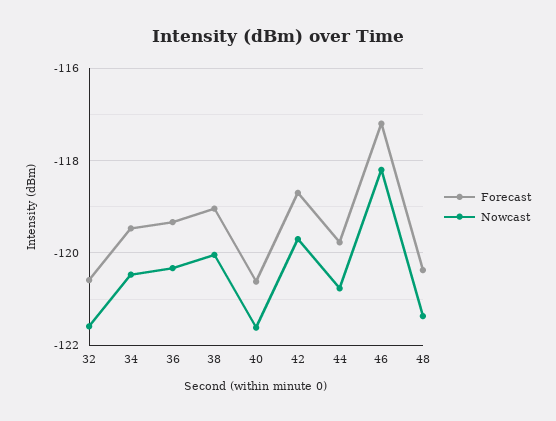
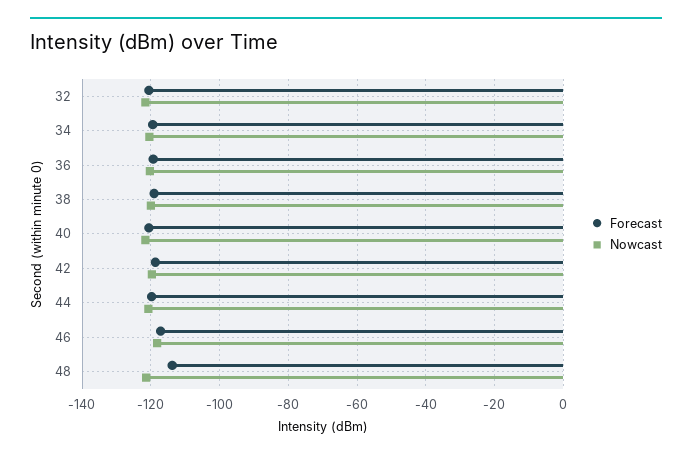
Forecast, 48: -120.4 -> -114

